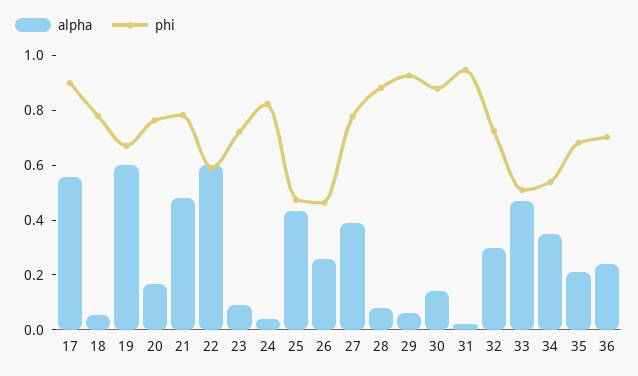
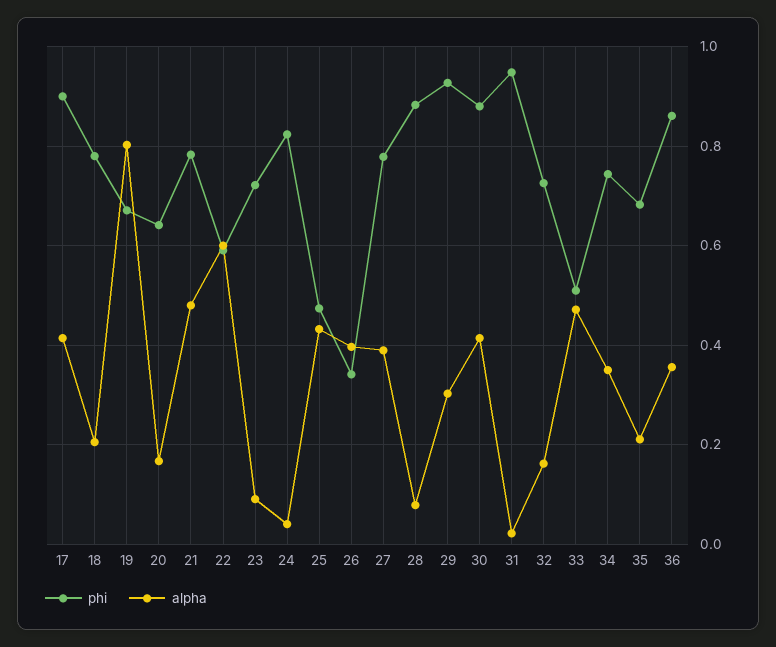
alpha, 17: 0.55 -> 0.42
alpha, 18: 0.05 -> 0.2
alpha, 19: 0.6 -> 0.8
phi, 20: 0.75 -> 0.64
alpha, 26: 0.25 -> 0.4
phi, 26: 0.45 -> 0.34
alpha, 29: 0.05 -> 0.3
alpha, 30: 0.15 -> 0.42
alpha, 32: 0.3 -> 0.16
phi, 34: 0.55 -> 0.74
alpha, 36: 0.25 -> 0.36
phi, 36: 0.7 -> 0.86

